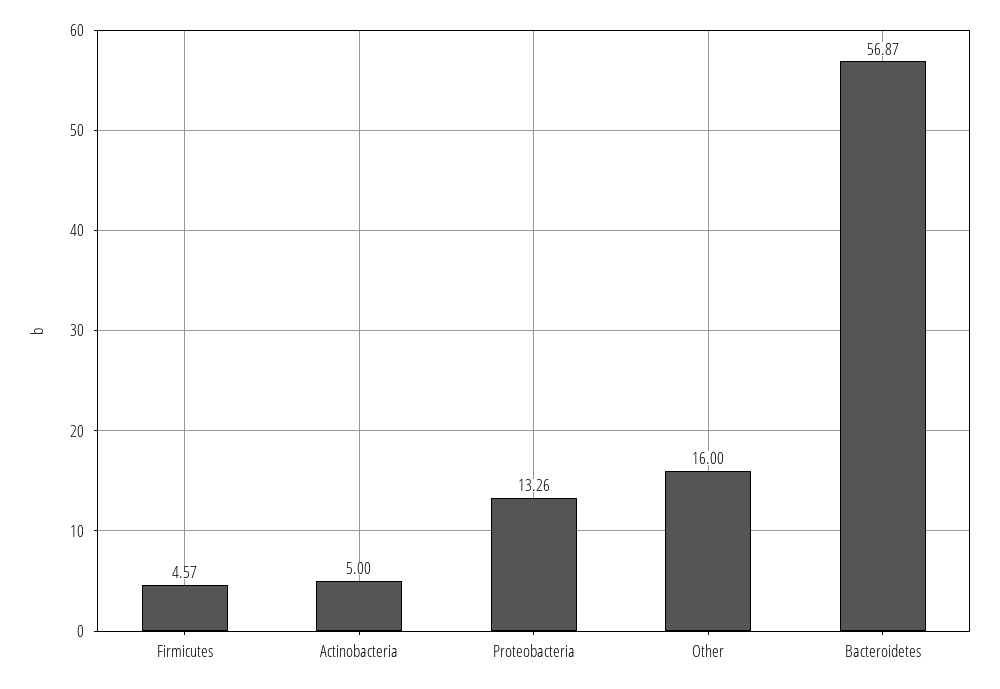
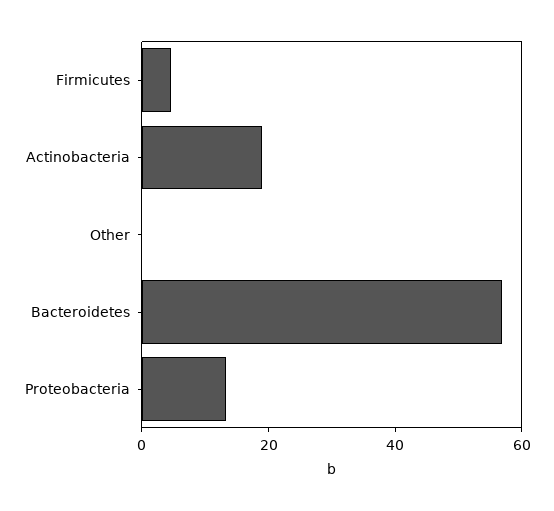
Actinobacteria: 5 -> 20
Other: 16 -> 0

